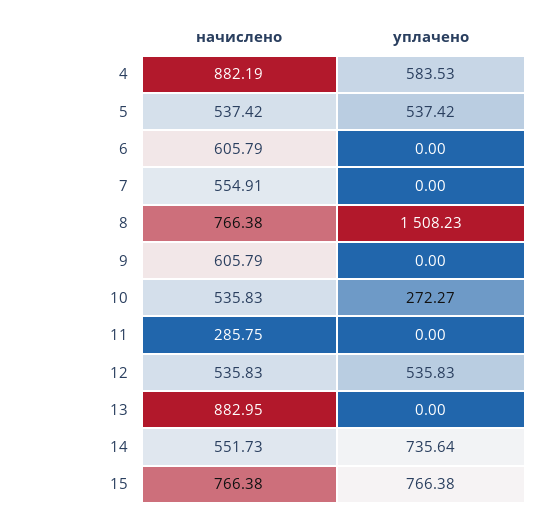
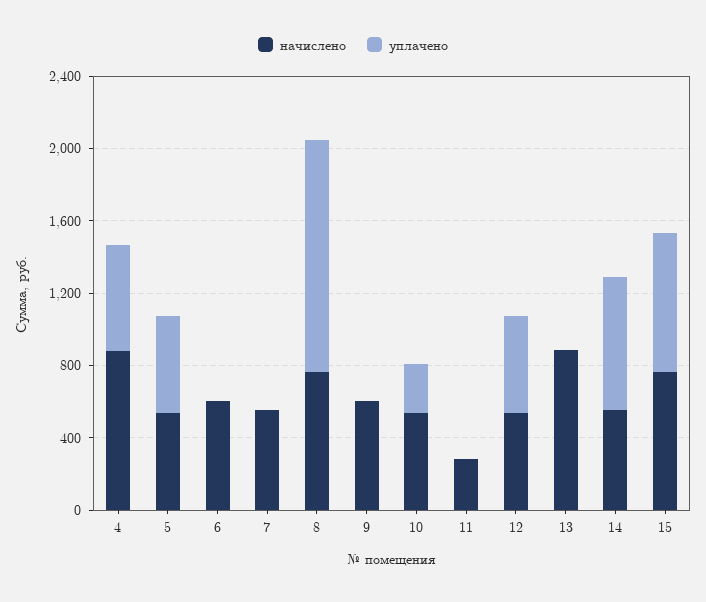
уплачено, 8: 1508.23 -> 1300

